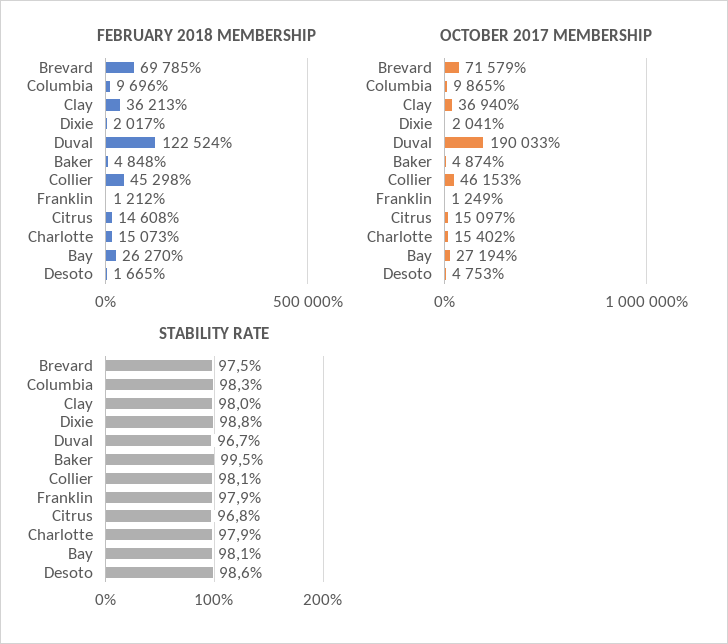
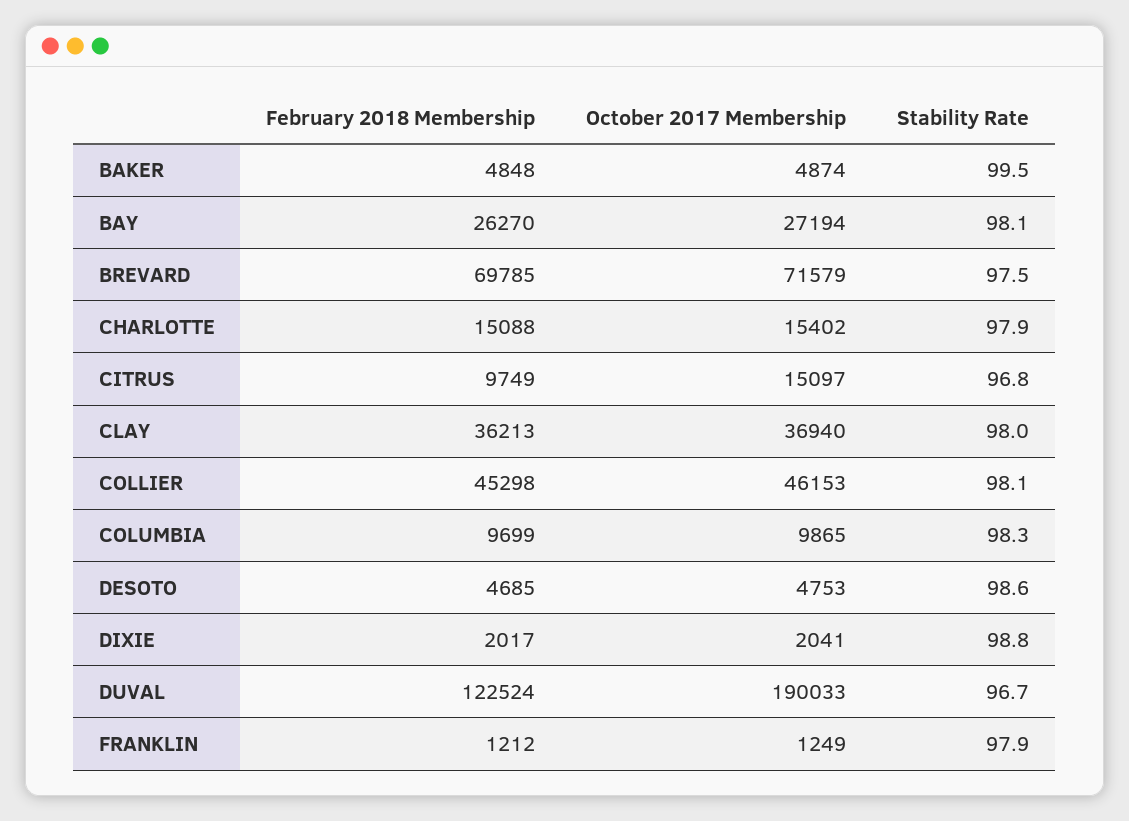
FEBRUARY 2018 MEMBERSHIP, Columbia: 9696 -> 9699
FEBRUARY 2018 MEMBERSHIP, Citrus: 14608 -> 9749
FEBRUARY 2018 MEMBERSHIP, Charlotte: 15073 -> 15088
FEBRUARY 2018 MEMBERSHIP, Desoto: 1665 -> 4685

